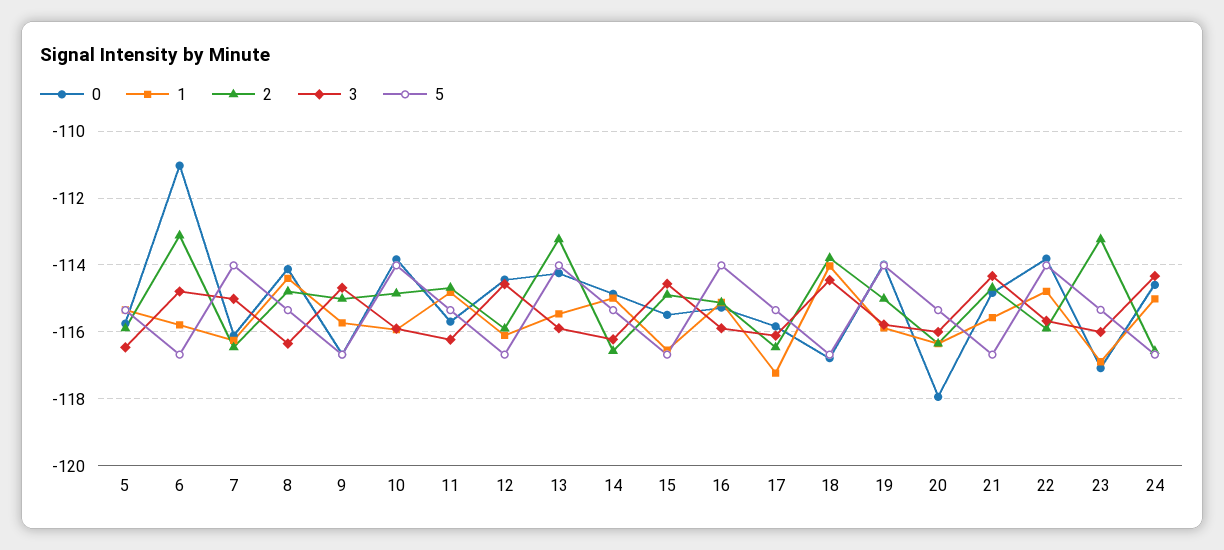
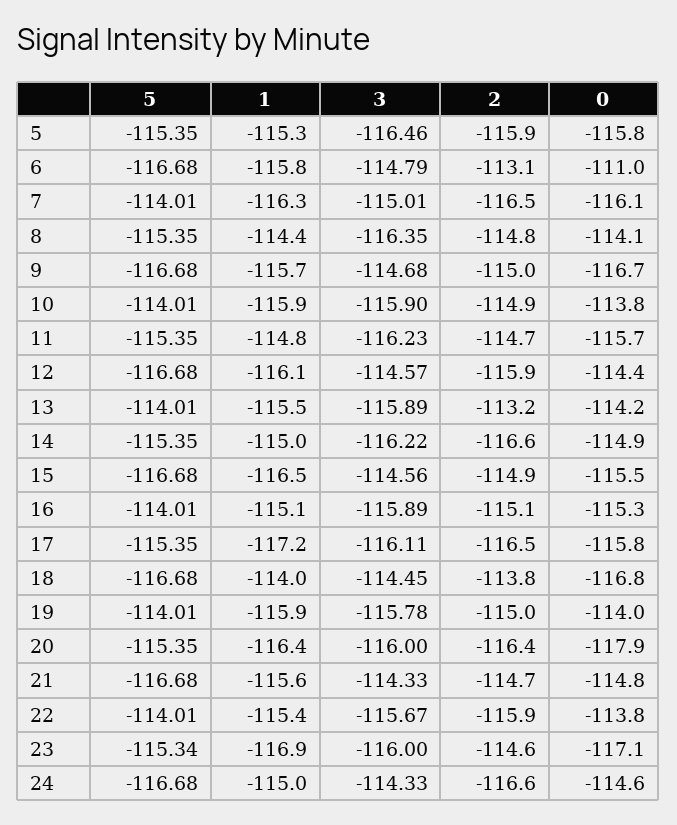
1, 22: -114.8 -> -115.4
2, 23: -113.2 -> -114.6

